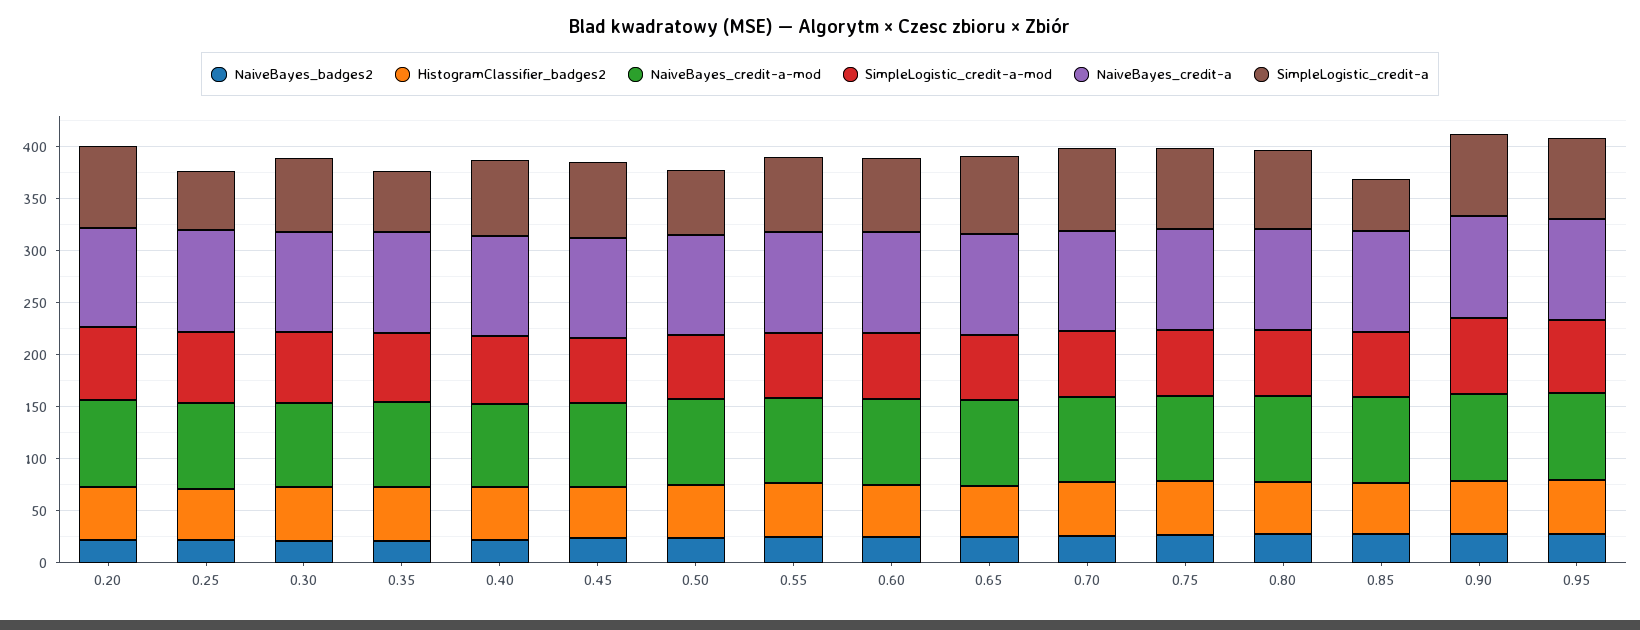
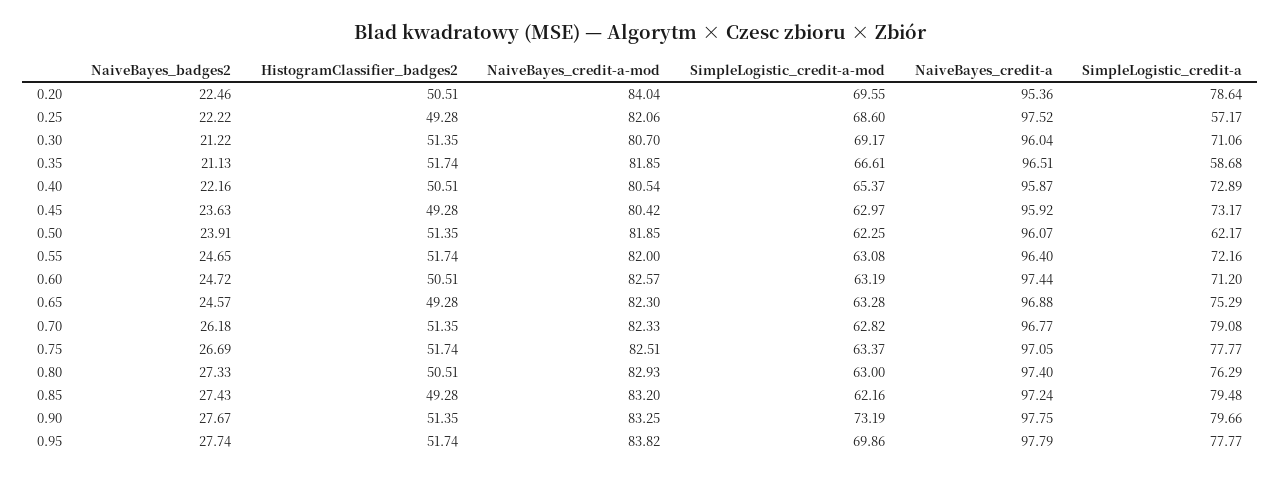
SimpleLogistic_credit-a, 0.85: 50 -> 79.48

